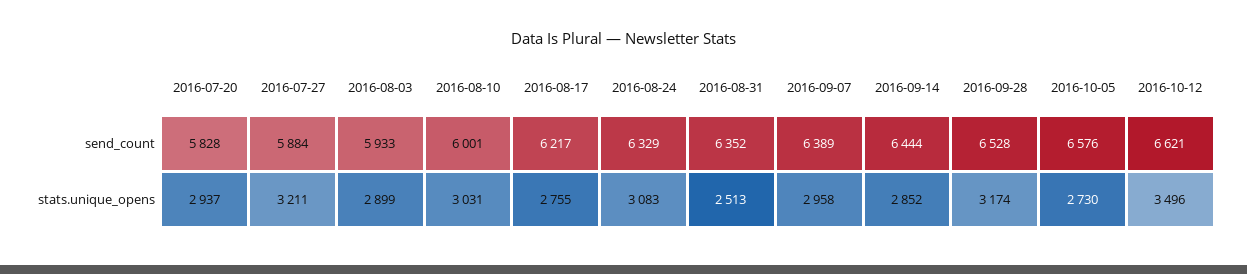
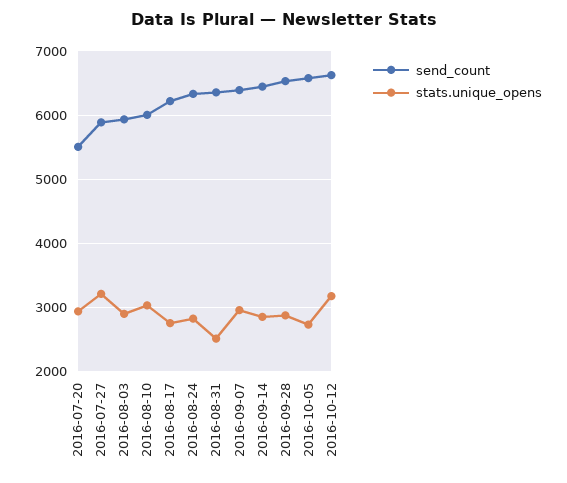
send_count, 2016-07-20: 5828 -> 5500
stats.unique_opens, 2016-08-24: 3083 -> 2800
stats.unique_opens, 2016-09-28: 3174 -> 2900
stats.unique_opens, 2016-10-12: 3496 -> 3200

